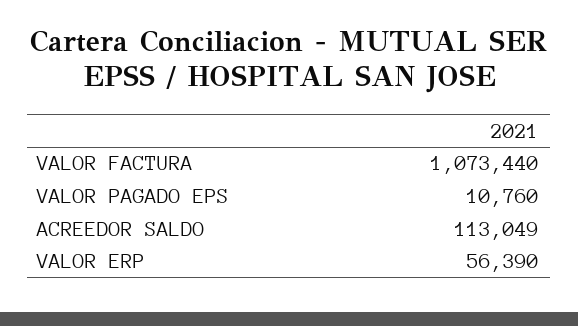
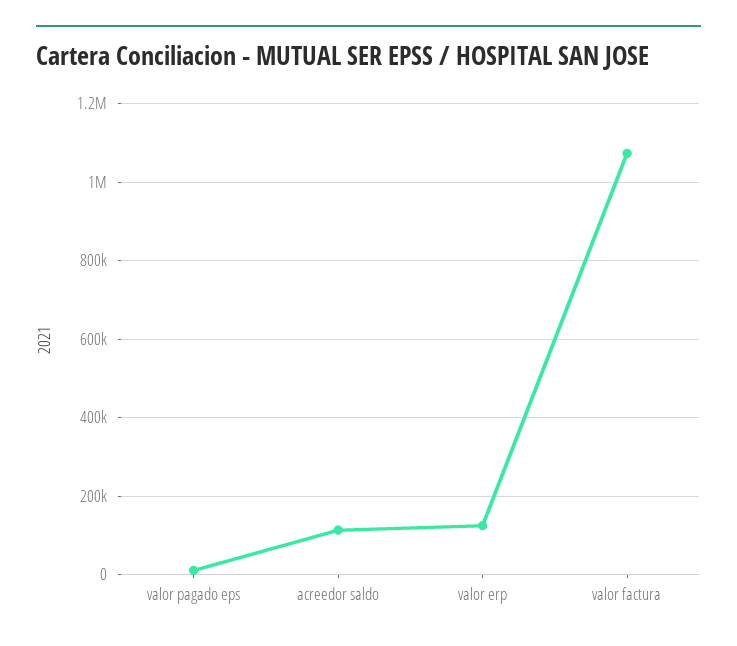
VALOR ERP: 56390 -> 120000

